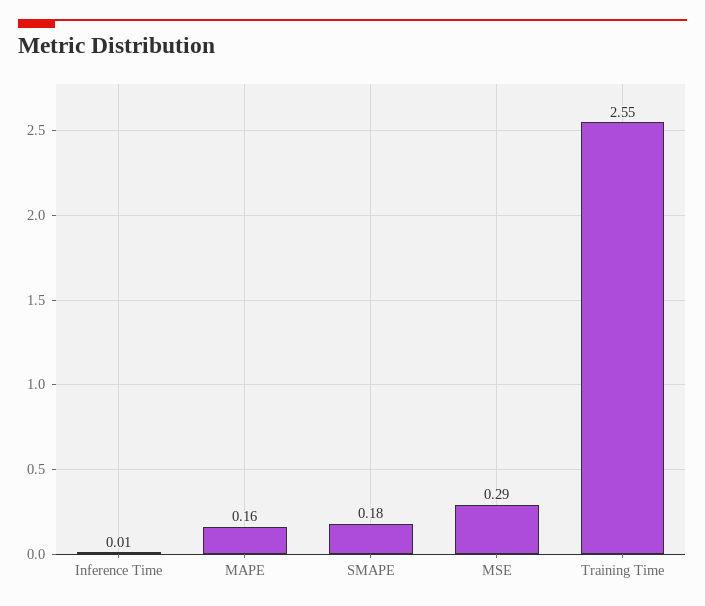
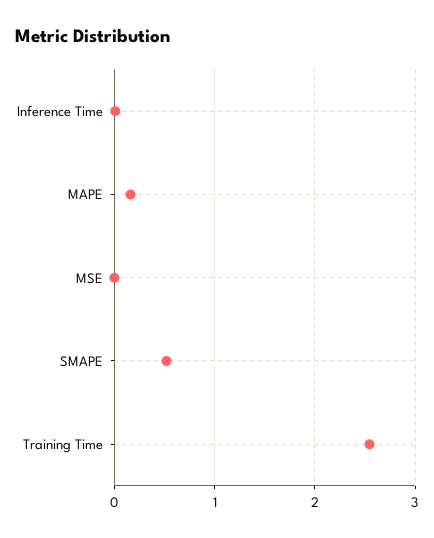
SMAPE: 0.18 -> 0.5
MSE: 0.29 -> 0

